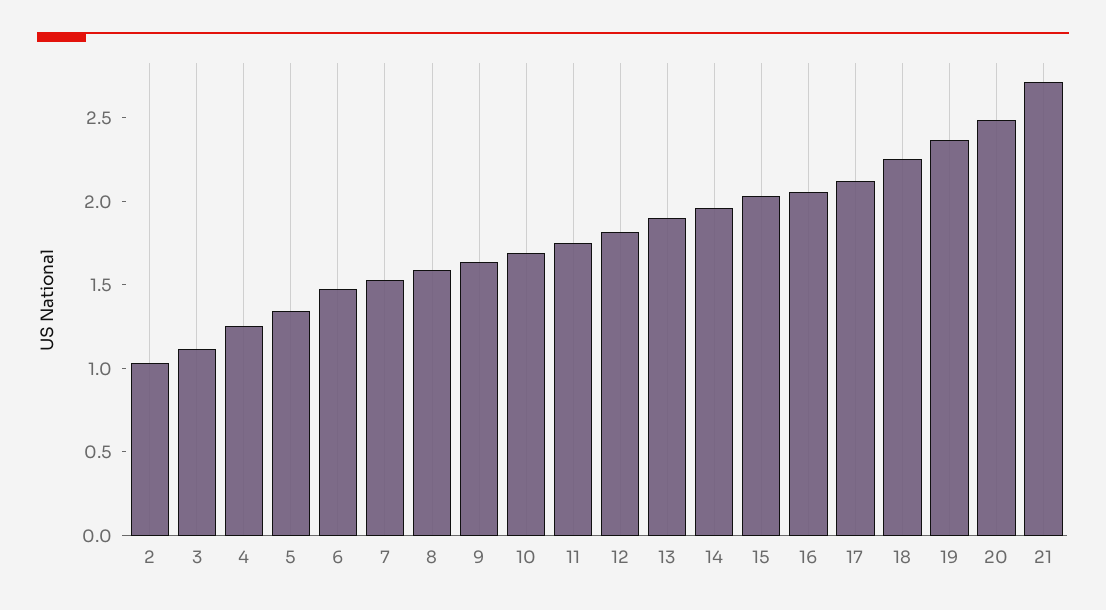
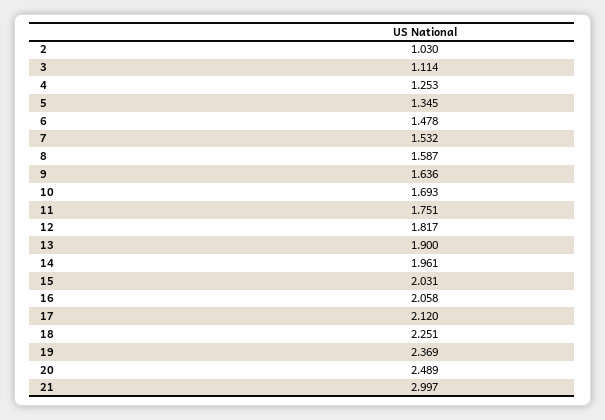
21: 2.7 -> 2.997

